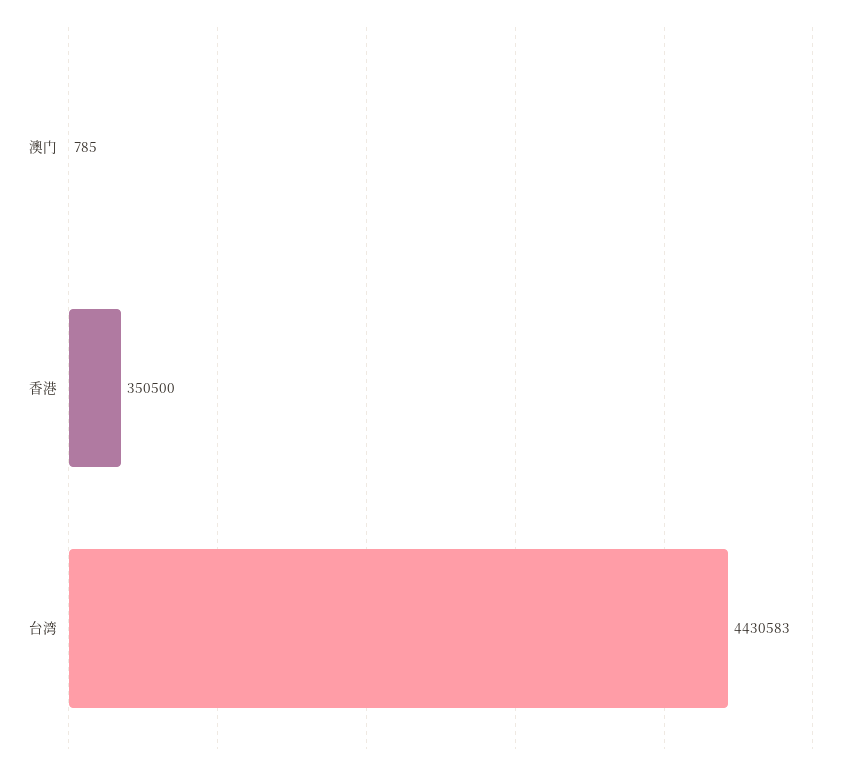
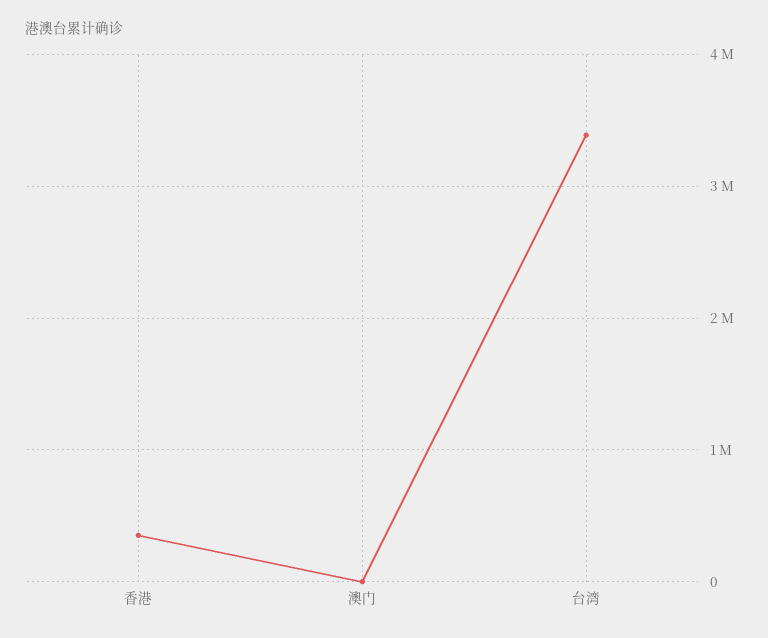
台湾: 4430583 -> 3400000

